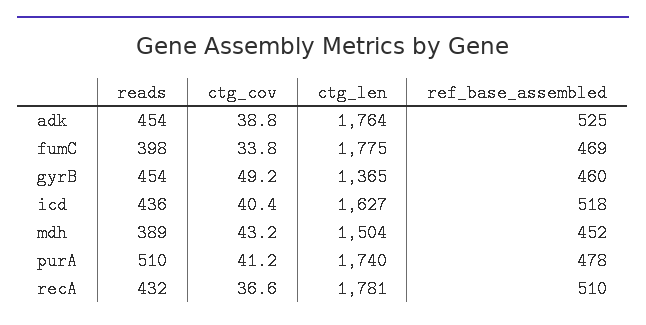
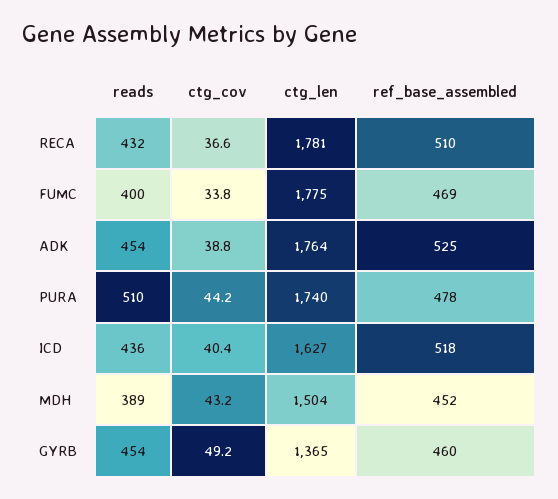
reads, fumC: 398 -> 400
ctg_cov, purA: 41.2 -> 44.2

